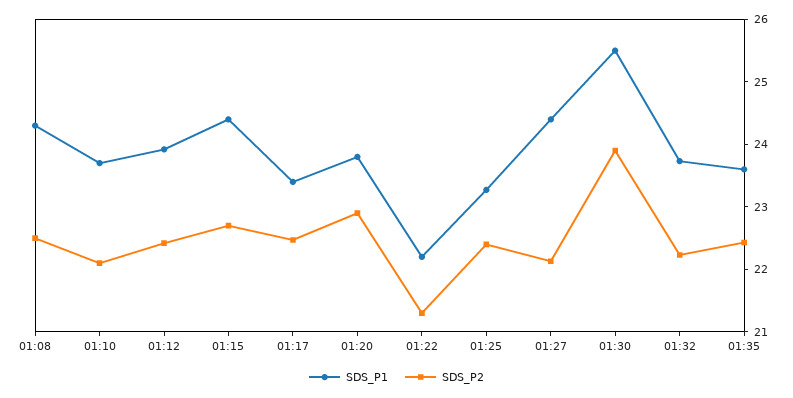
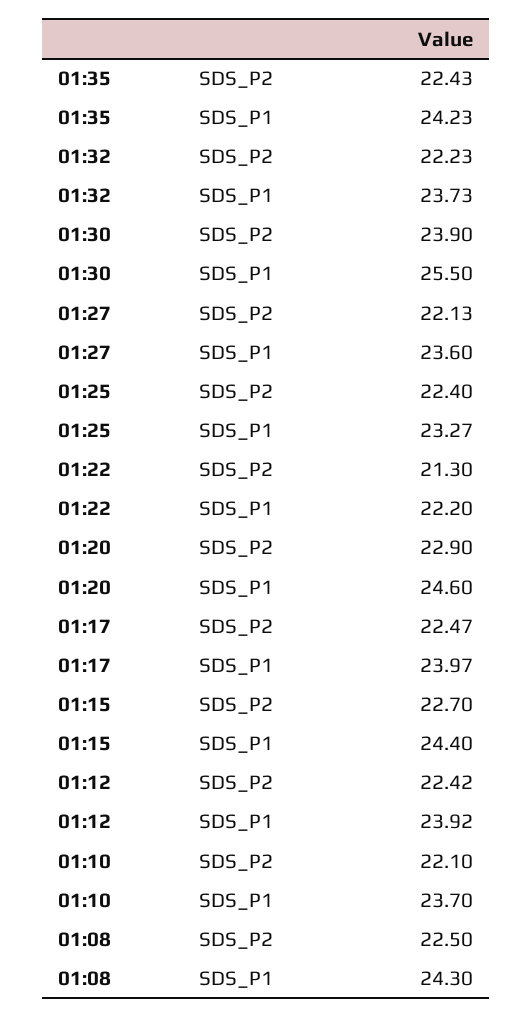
SDS_P1, 01:17: 23.4 -> 23.97
SDS_P1, 01:20: 23.8 -> 24.6
SDS_P1, 01:27: 24.4 -> 23.6
SDS_P1, 01:35: 23.6 -> 24.23

